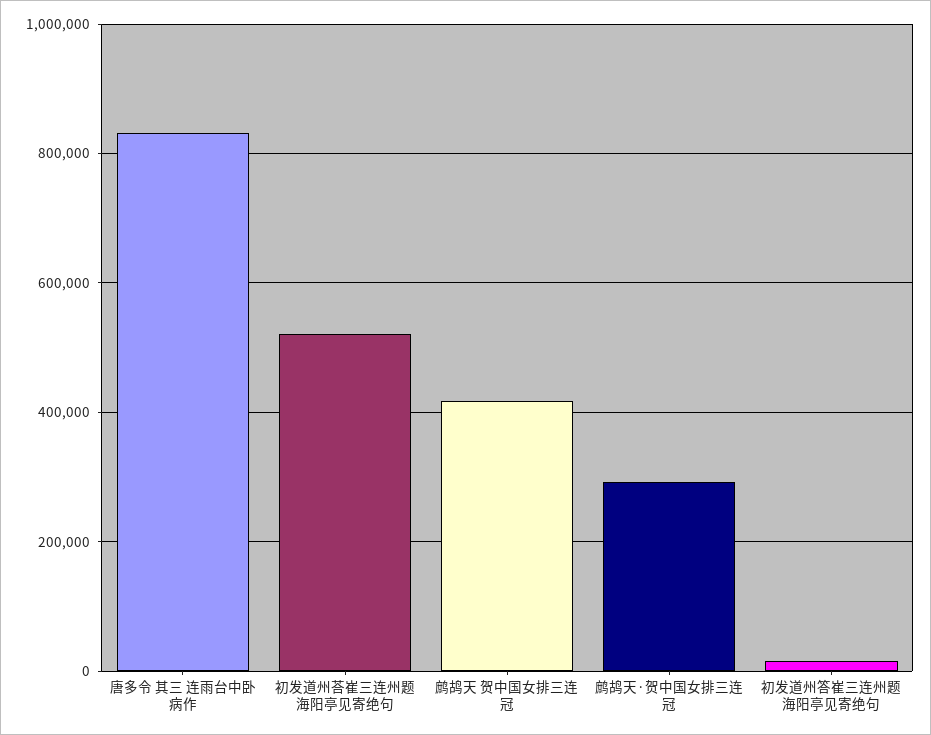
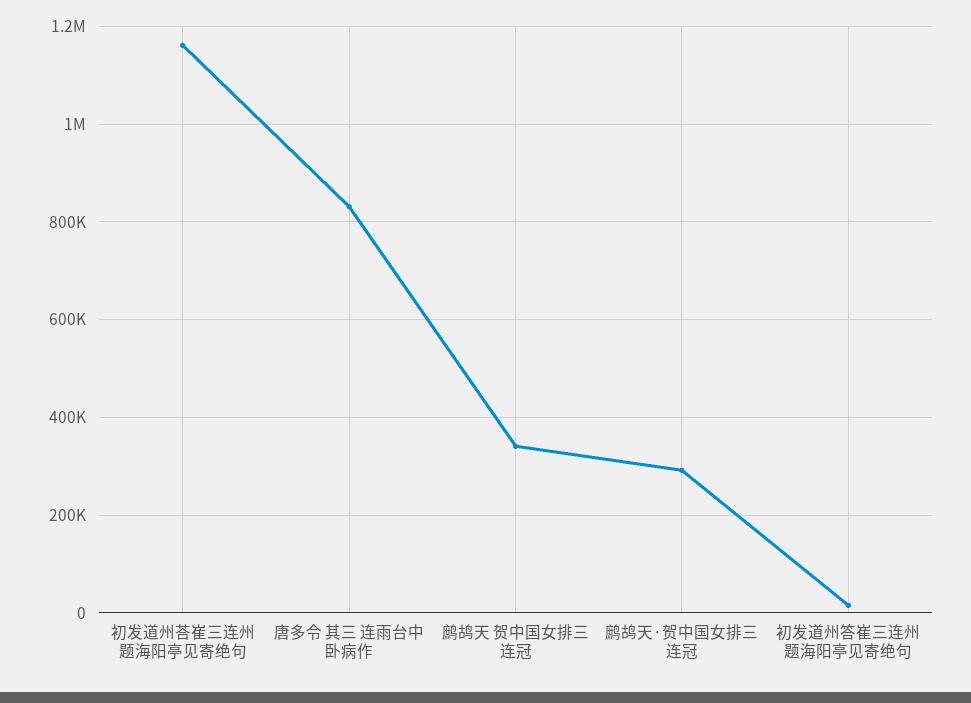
初发道州荅崔三连州题海阳亭见寄绝句: 520000 -> 1160000
鹧鸪天 贺中国女排三连冠: 420000 -> 340000

